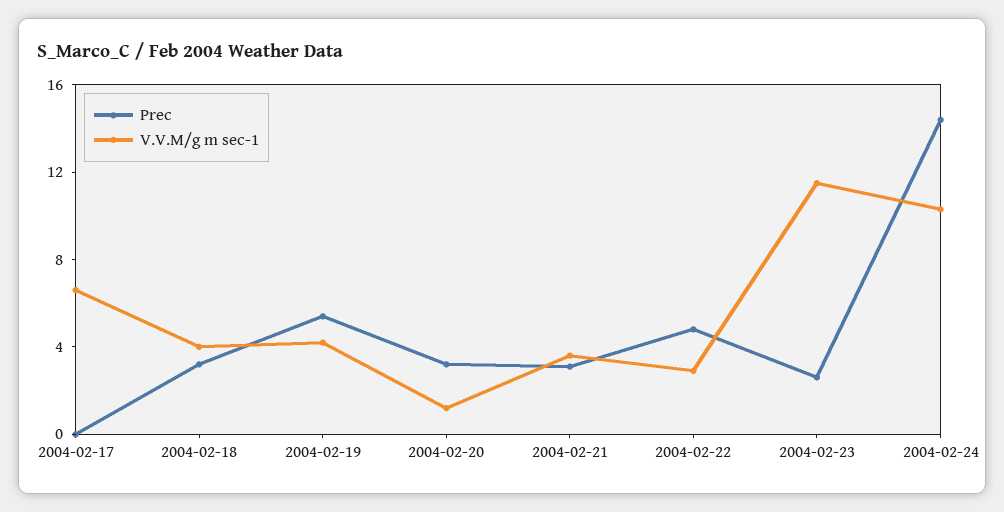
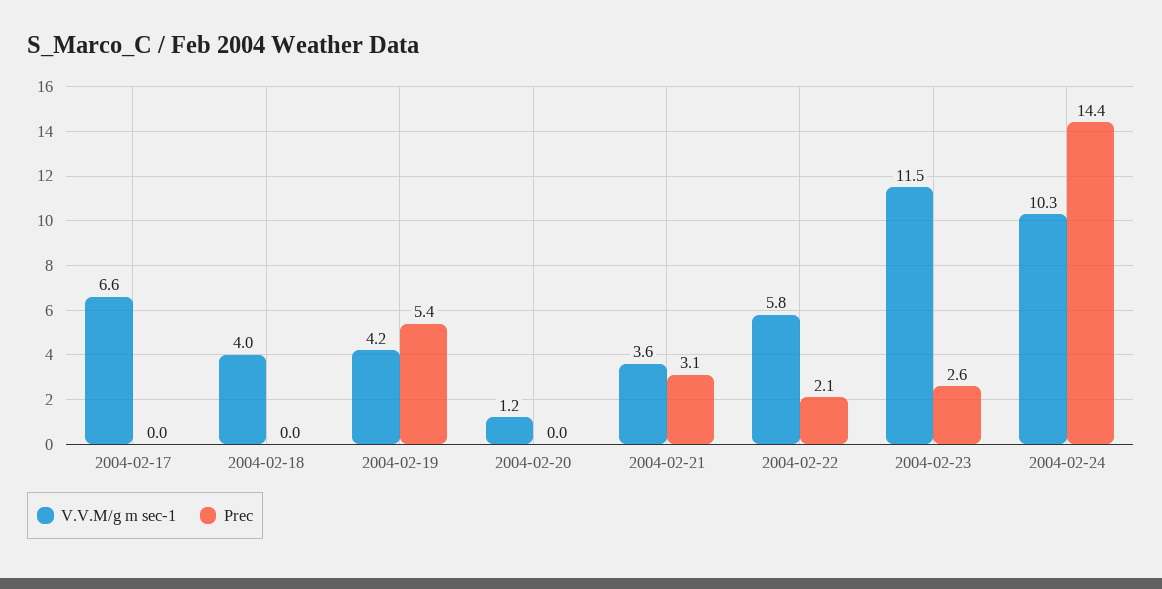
Prec, 2004-02-18: 3 -> 0
Prec, 2004-02-20: 3 -> 0
Prec, 2004-02-22: 5 -> 2.1
V.V.M/g m sec-1, 2004-02-22: 3 -> 5.8

